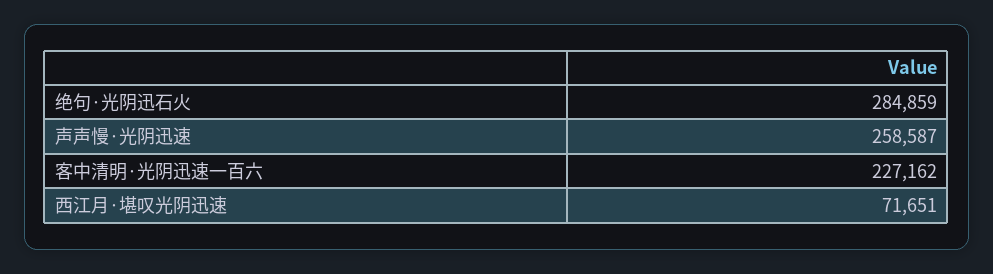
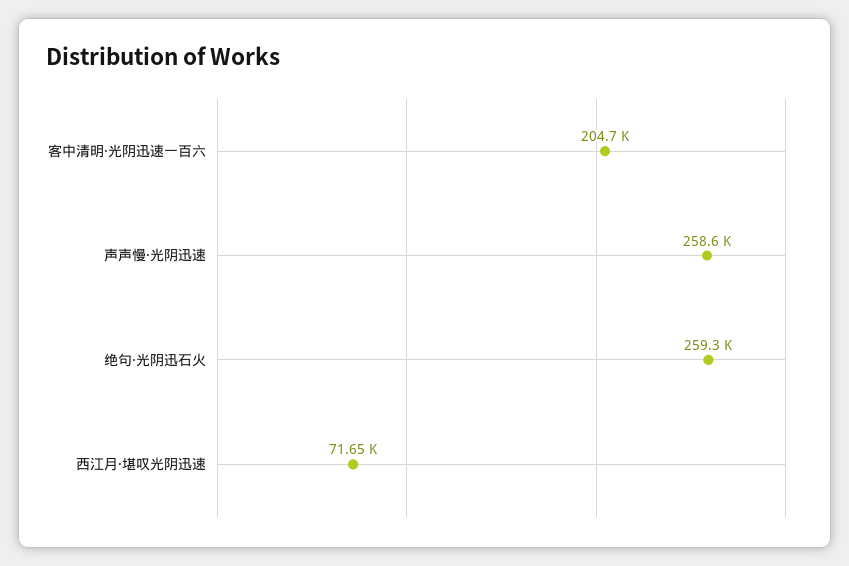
绝句·光阴迅石火: 284859 -> 259300
客中清明·光阴迅速一百六: 227162 -> 204700

